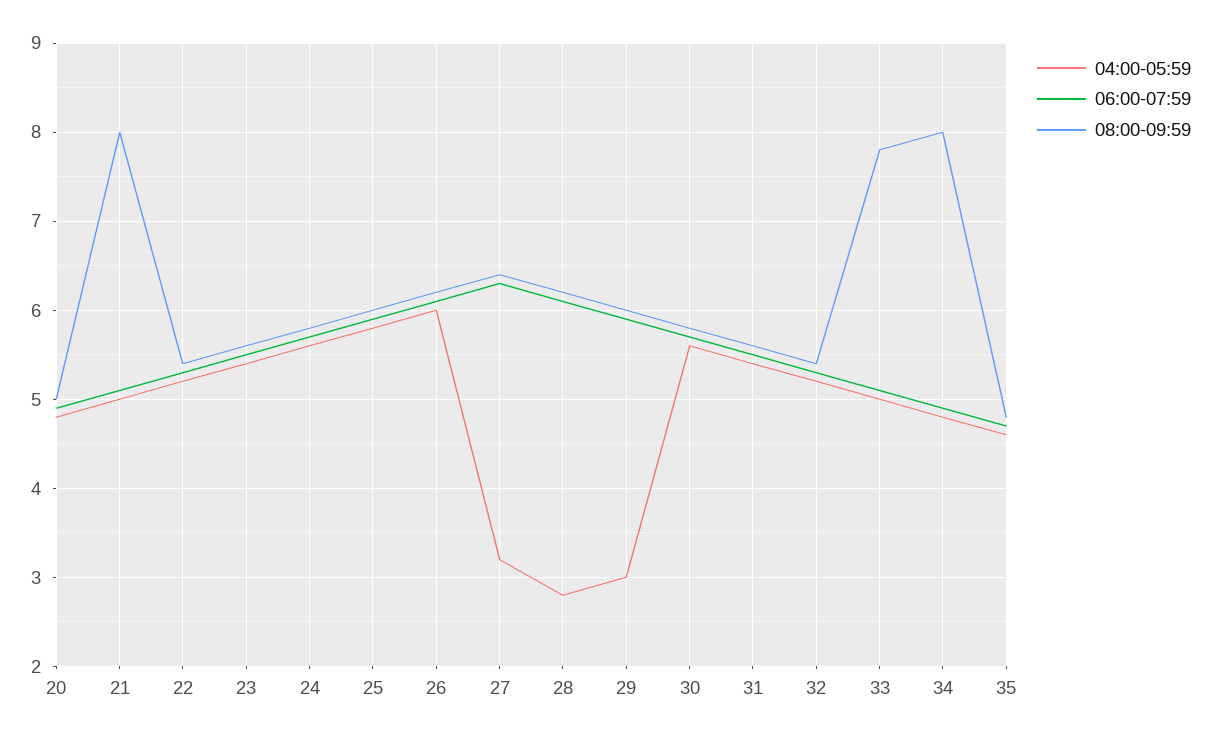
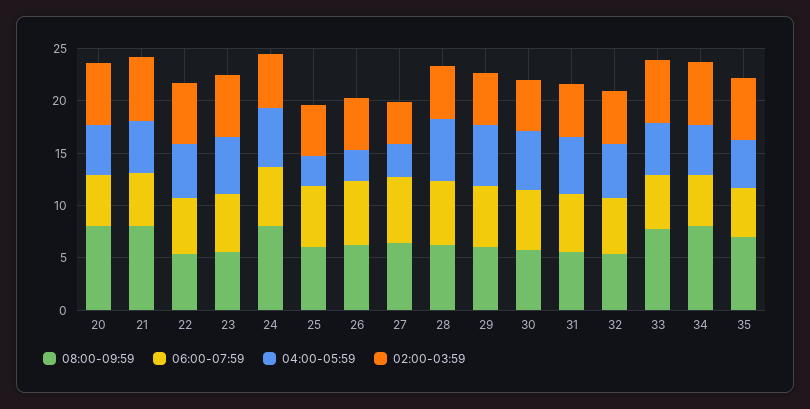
08:00-09:59, 20: 5 -> 8
08:00-09:59, 24: 5.8 -> 8
04:00-05:59, 25: 5.8 -> 3
04:00-05:59, 26: 6 -> 3
04:00-05:59, 28: 2.8 -> 6
04:00-05:59, 29: 3 -> 6
08:00-09:59, 35: 4.8 -> 7
02:00-03:59, 20: none -> 6
02:00-03:59, 21: none -> 6
02:00-03:59, 22: none -> 6
02:00-03:59, 23: none -> 6
02:00-03:59, 24: none -> 5
02:00-03:59, 25: none -> 5
02:00-03:59, 26: none -> 5
02:00-03:59, 27: none -> 4
02:00-03:59, 28: none -> 5
02:00-03:59, 29: none -> 5
02:00-03:59, 30: none -> 5
02:00-03:59, 31: none -> 5
02:00-03:59, 32: none -> 5
02:00-03:59, 33: none -> 6
02:00-03:59, 34: none -> 6
02:00-03:59, 35: none -> 6

